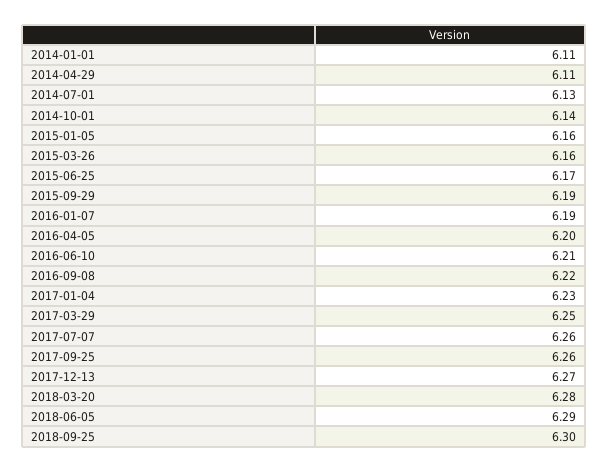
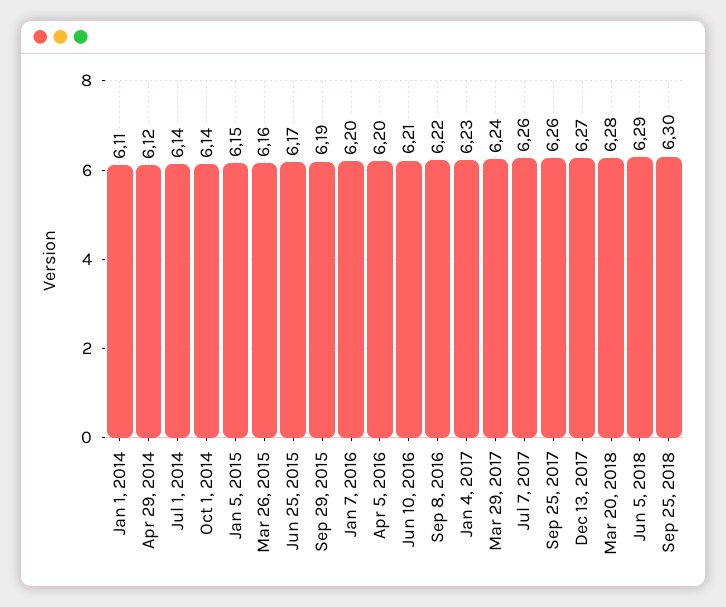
2014-04-29: 6.11 -> 6.12
2014-07-01: 6.13 -> 6.14
2015-01-05: 6.16 -> 6.15
2016-01-07: 6.19 -> 6.2
2017-03-29: 6.25 -> 6.24

